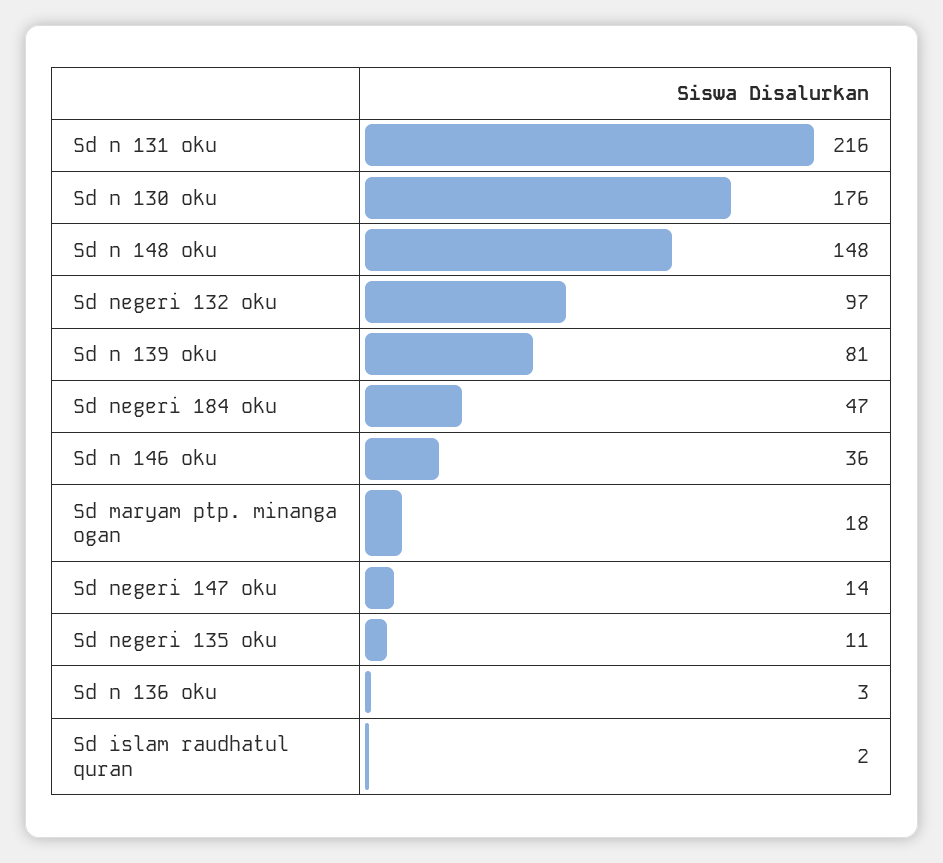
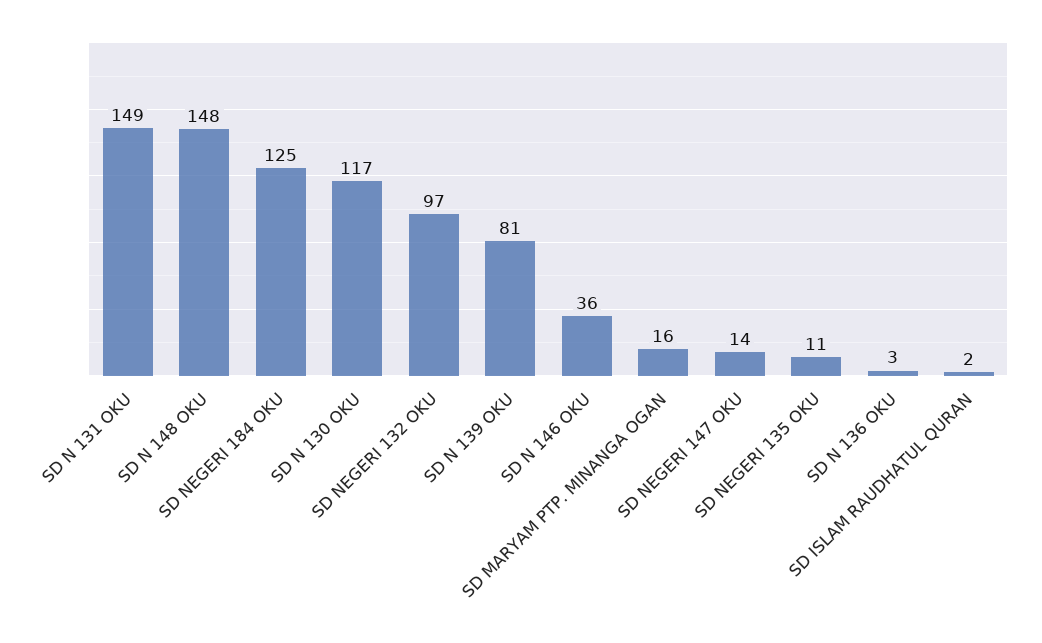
Sd n 131 oku: 216 -> 149
Sd n 130 oku: 176 -> 117
Sd negeri 184 oku: 47 -> 125
Sd maryam ptp. minanga ogan: 18 -> 16

